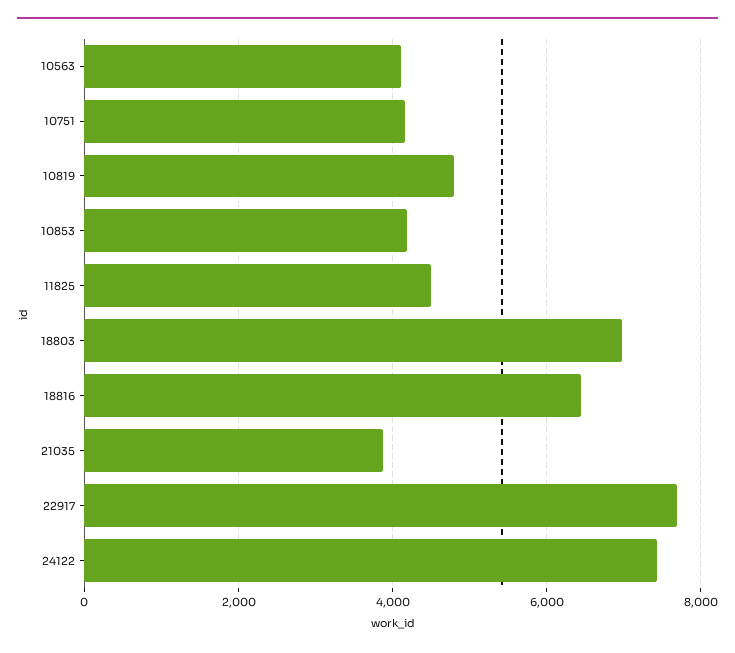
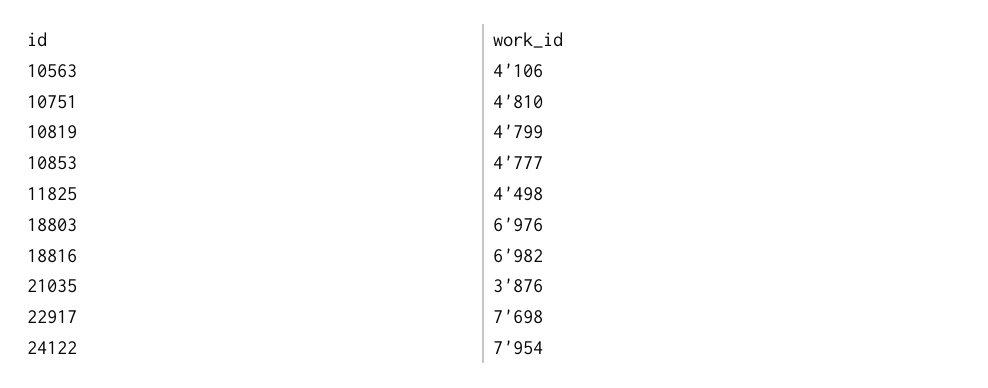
10751: 4200 -> 4810
10853: 4200 -> 4777
18816: 6400 -> 6982
24122: 7400 -> 7954

